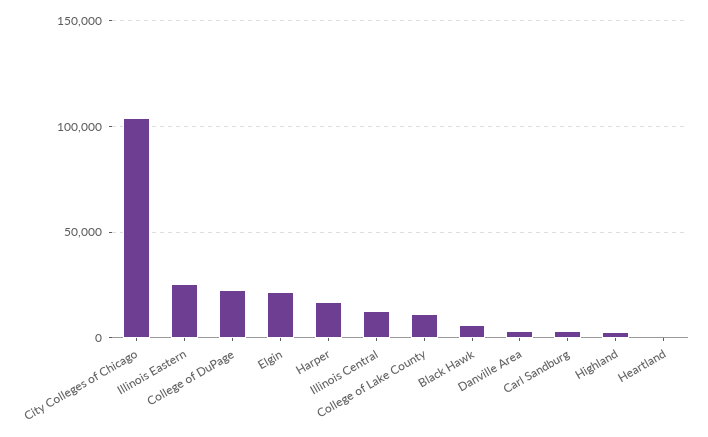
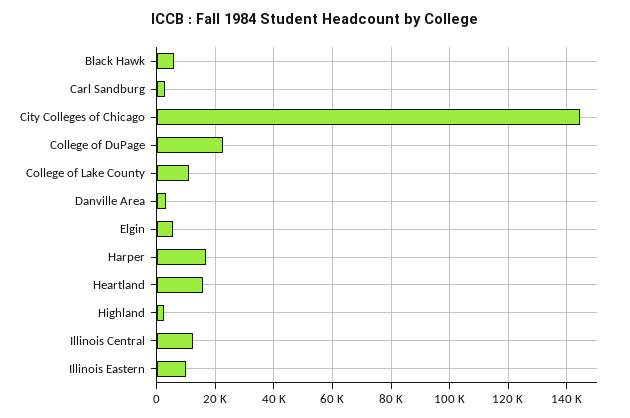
City Colleges of Chicago: 105000 -> 145000
Illinois Eastern: 25000 -> 10000
Elgin: 20000 -> 5000
Heartland: 0 -> 15000

